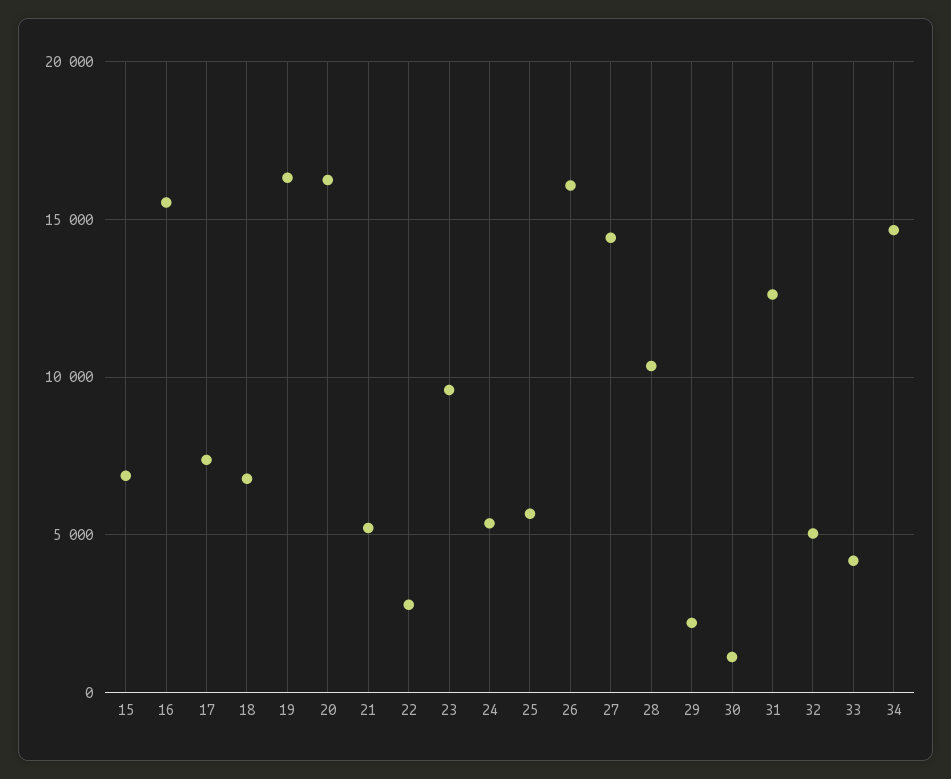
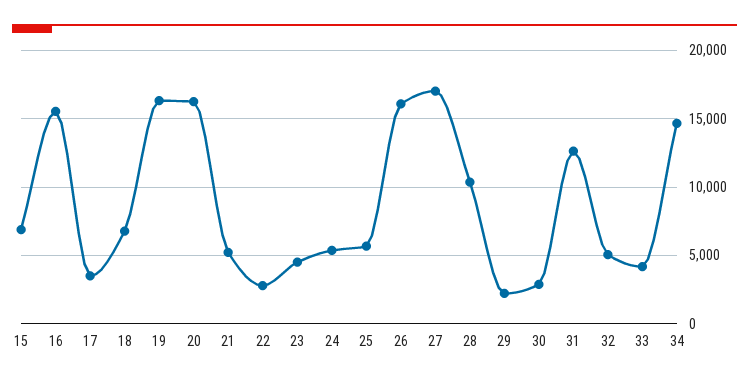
17: 7500 -> 3500
23: 9500 -> 4500
27: 14500 -> 17000
30: 1000 -> 3000

